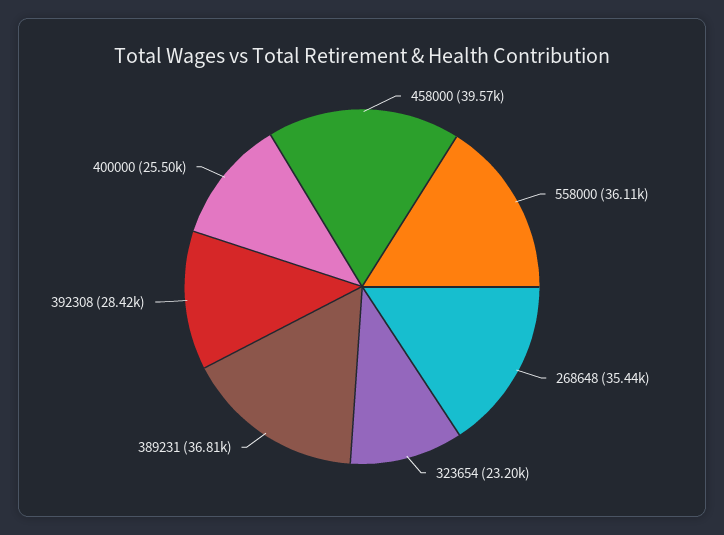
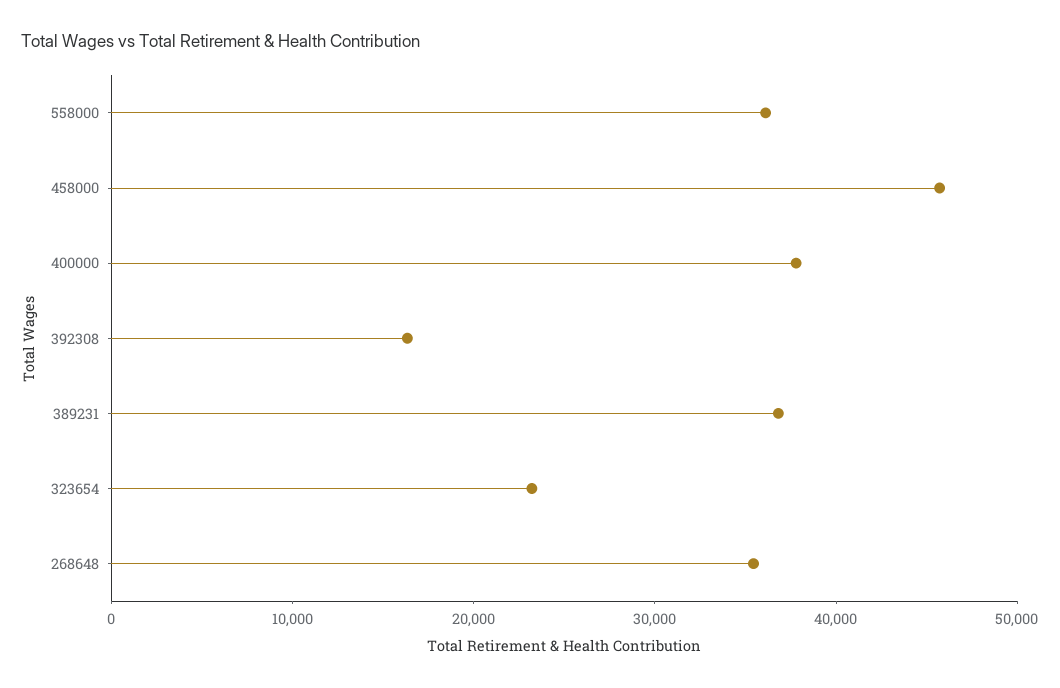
458000: 39570 -> 46000
392308: 28420 -> 16000
400000: 25500 -> 38000

